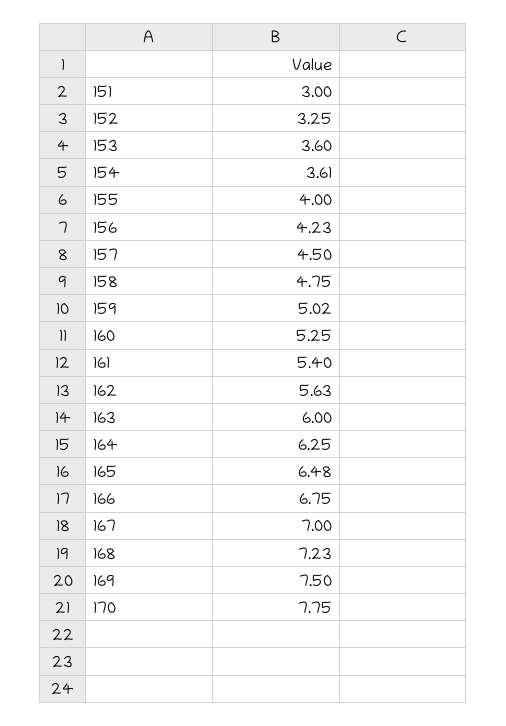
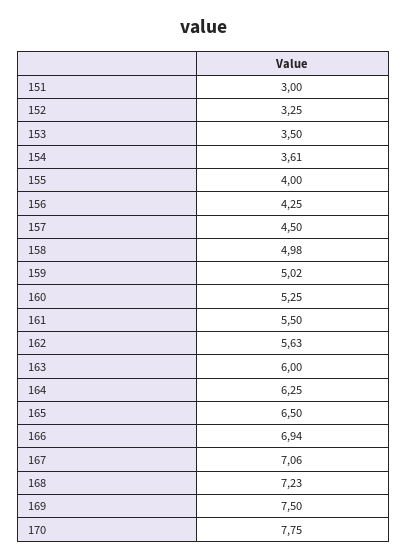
153: 3.6 -> 3.5
156: 4.23 -> 4.25
158: 4.75 -> 4.98
161: 5.4 -> 5.5
165: 6.48 -> 6.5
166: 6.75 -> 6.94
167: 7 -> 7.06

